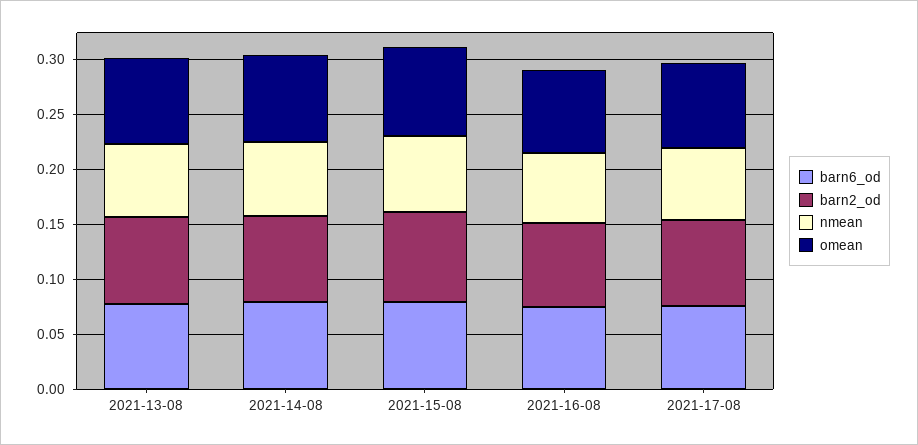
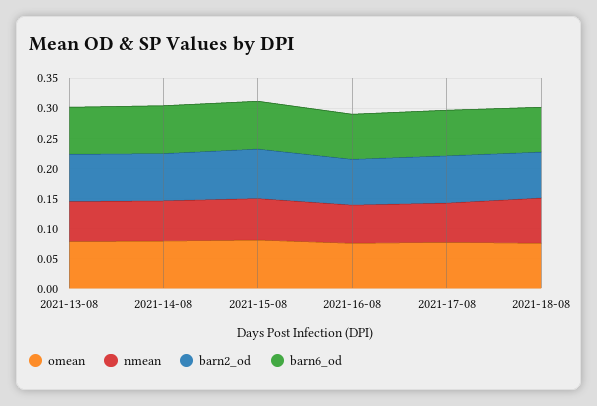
omean, 2021-18-08: none -> 0.075
nmean, 2021-18-08: none -> 0.075
barn2_od, 2021-18-08: none -> 0.075
barn6_od, 2021-18-08: none -> 0.075

